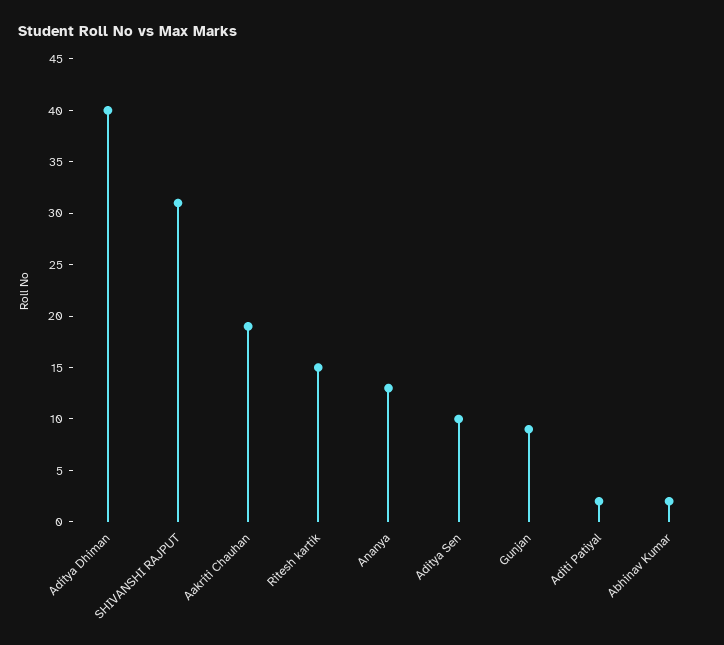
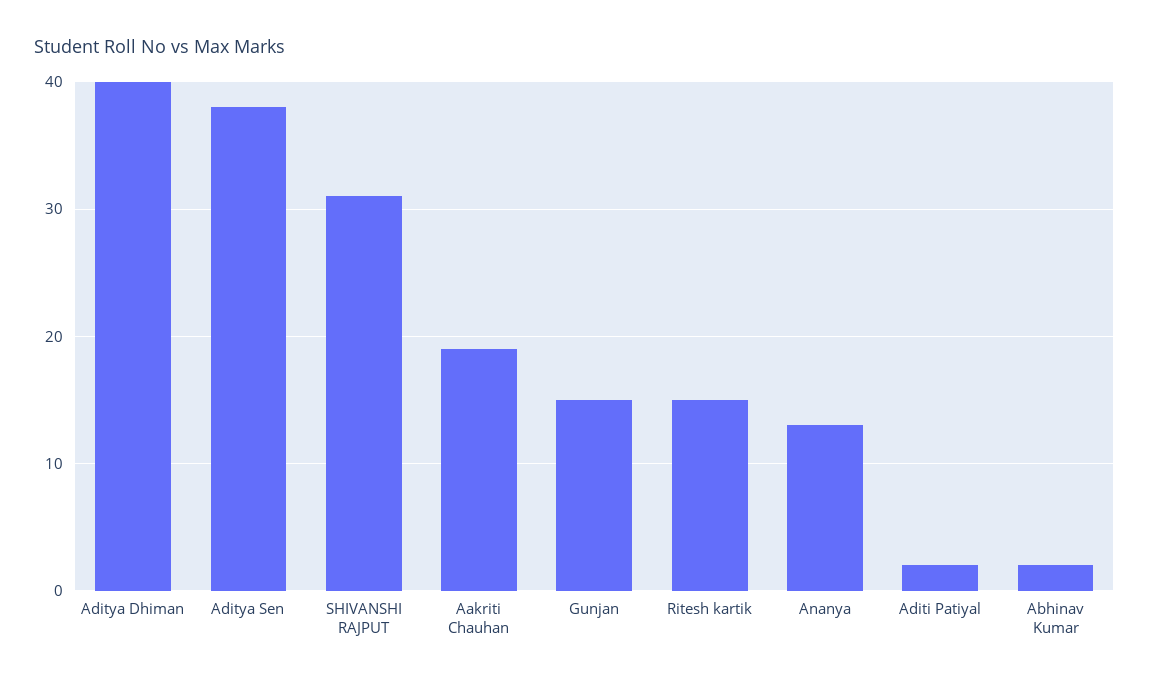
Aditya Sen: 10 -> 38
Gunjan: 9 -> 15

